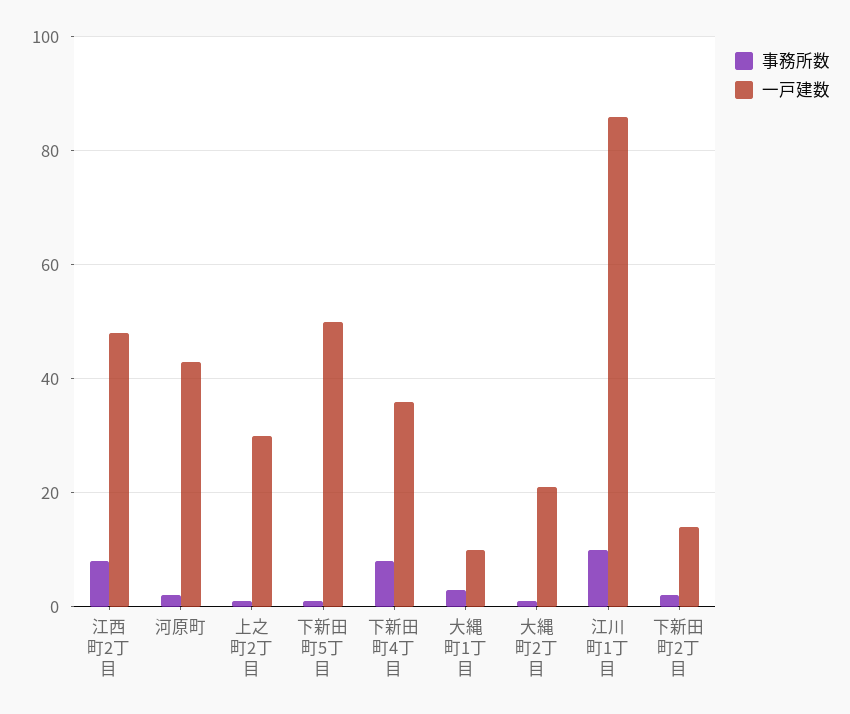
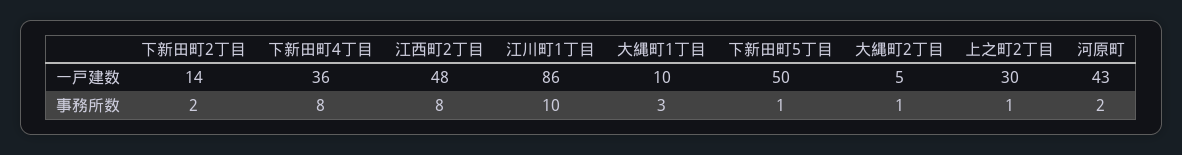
一戸建数, 大縄町2丁目: 20 -> 5

